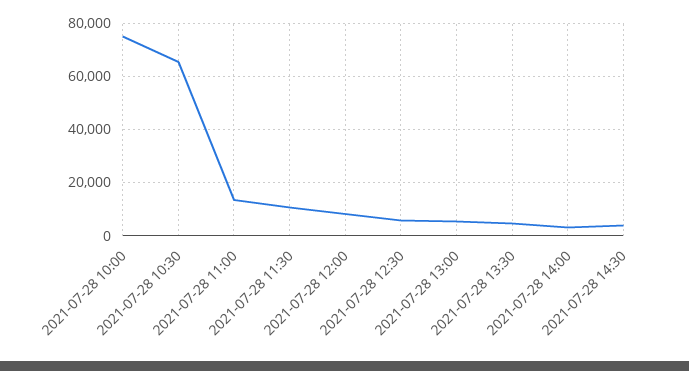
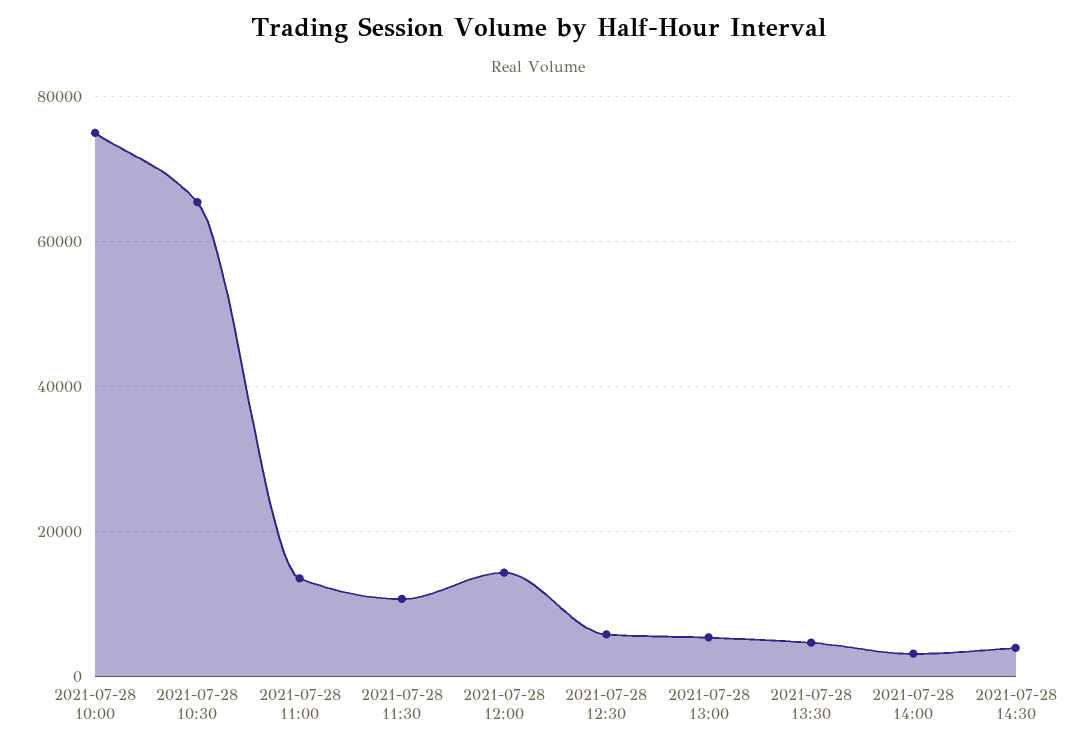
2021-07-28 12:00: 7500 -> 14000

